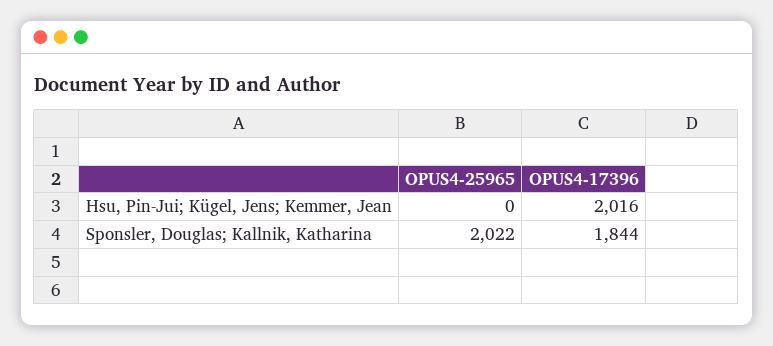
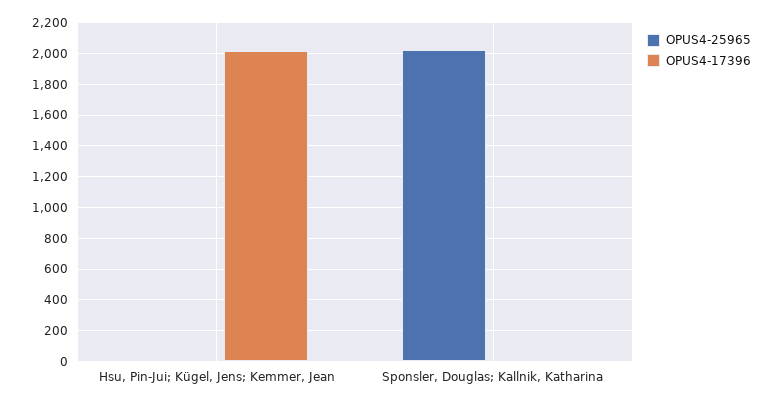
OPUS4-17396, Sponsler, Douglas; Kallnik, Katharina: 1844 -> 0

